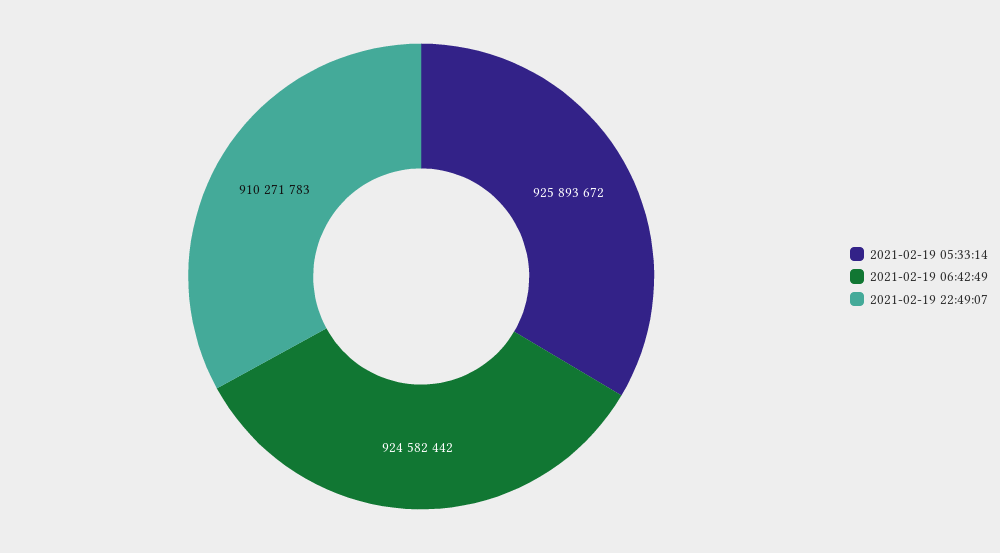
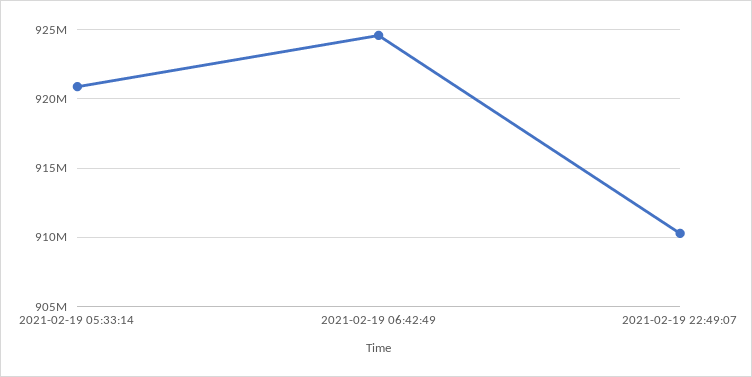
2021-02-19 05:33:14: 925893672 -> 921000000

